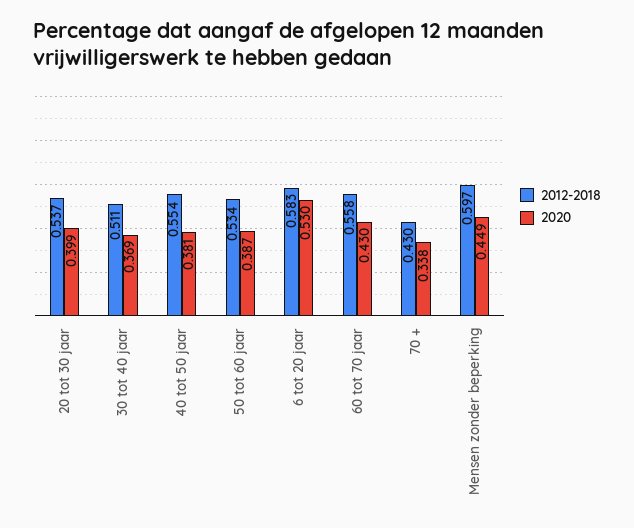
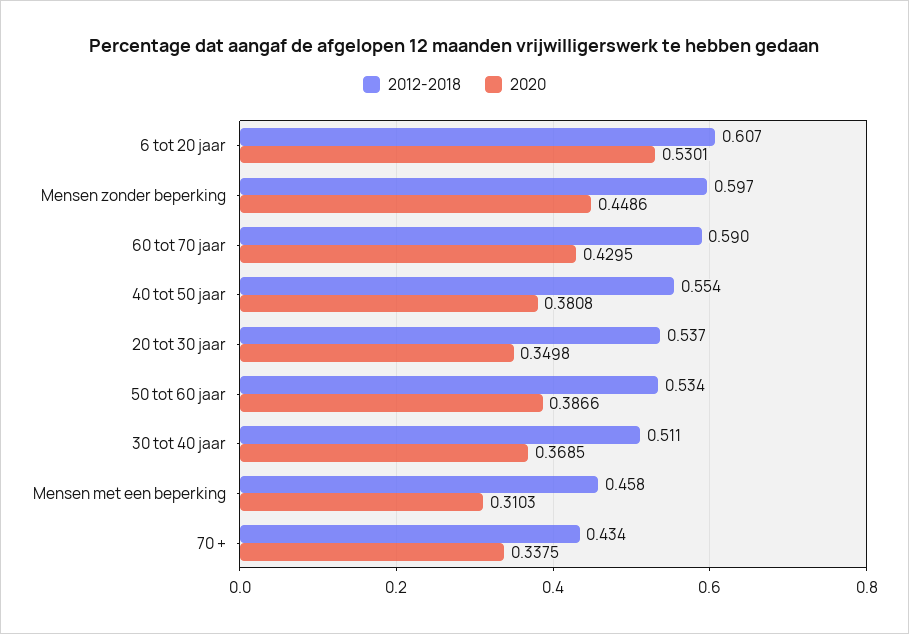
2020, 20 tot 30 jaar: 0.399 -> 0.3498
2012-2018, 6 tot 20 jaar: 0.583 -> 0.607
2012-2018, 60 tot 70 jaar: 0.558 -> 0.59
2012-2018, 70 +: 0.43 -> 0.434
2012-2018, Mensen met een beperking: none -> 0.458
2020, Mensen met een beperking: none -> 0.3103

